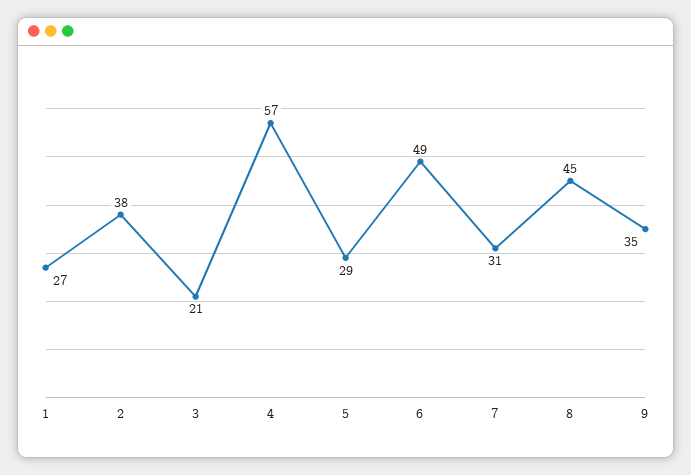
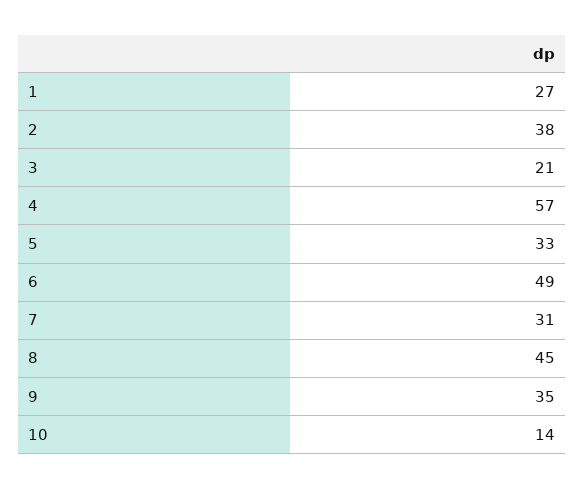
5: 29 -> 33
10: none -> 14

